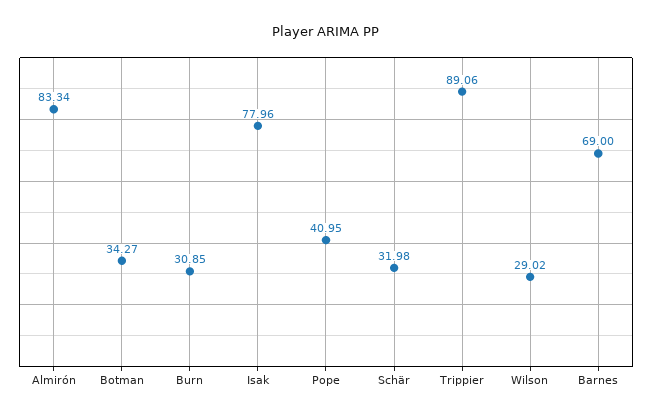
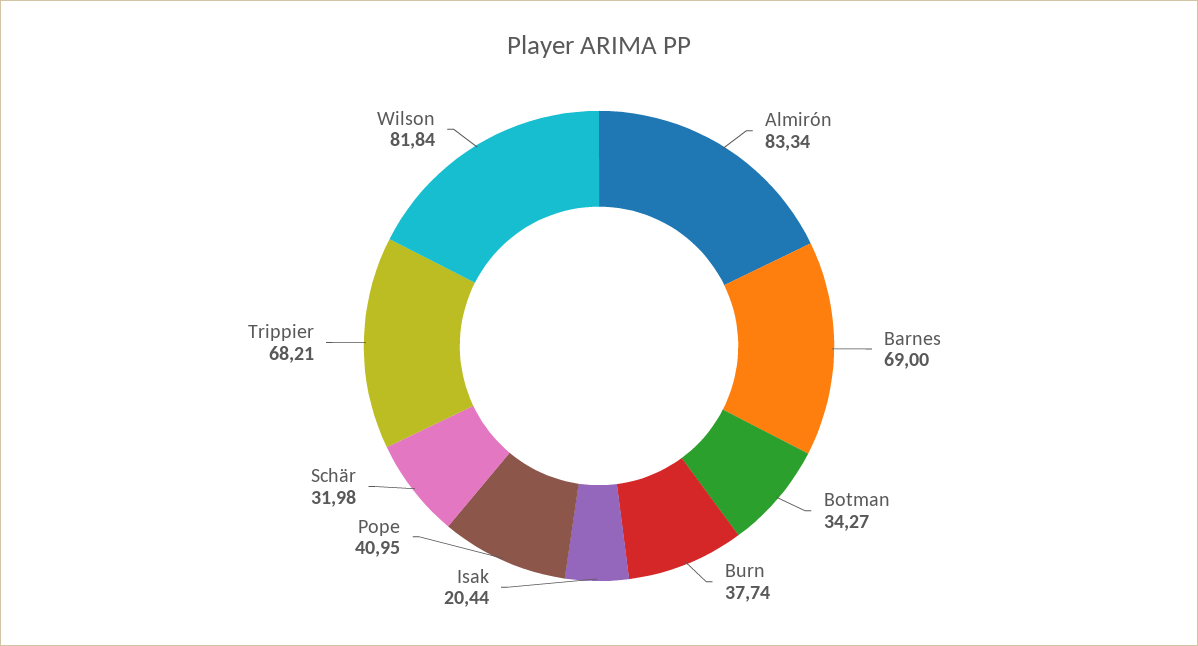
Burn: 30.85 -> 37.74
Isak: 77.96 -> 20.44
Trippier: 89.06 -> 68.21
Wilson: 29.02 -> 81.84

